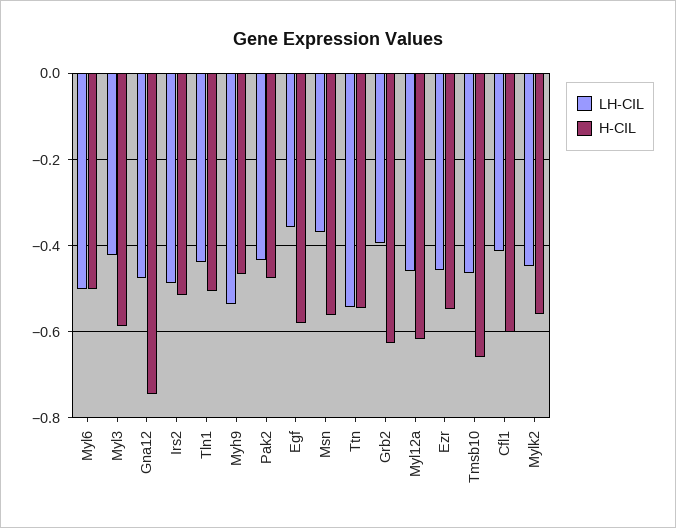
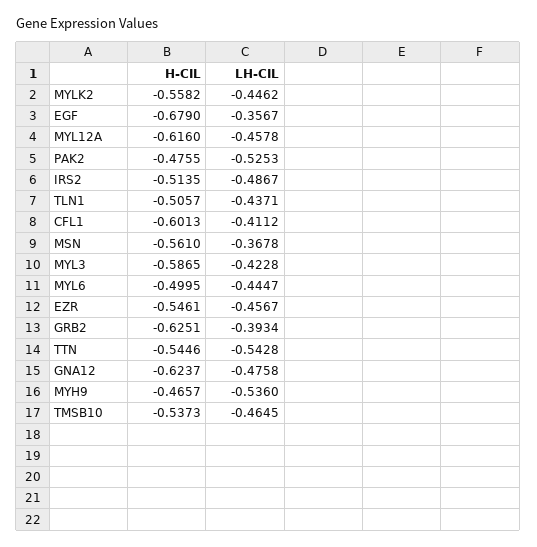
LH-CIL, Myl6: -0.5 -> -0.4447
H-CIL, Gna12: -0.74 -> -0.6237
LH-CIL, Pak2: -0.44 -> -0.5253
H-CIL, Egf: -0.58 -> -0.679
H-CIL, Tmsb10: -0.66 -> -0.5373

